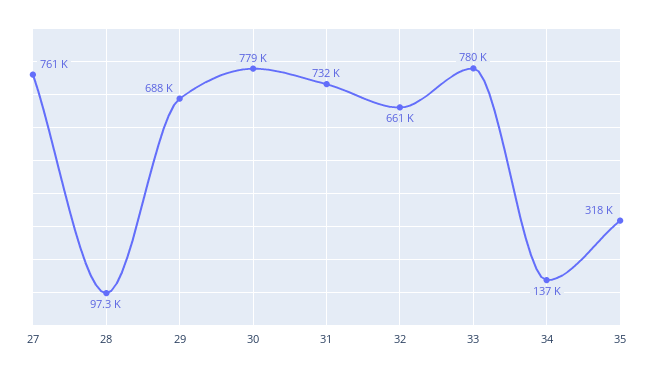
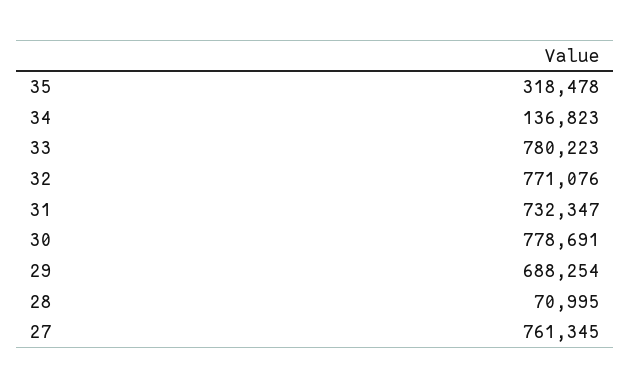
28: 97300 -> 70995
32: 661000 -> 771076

